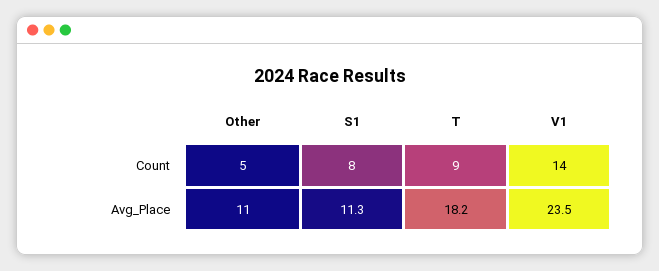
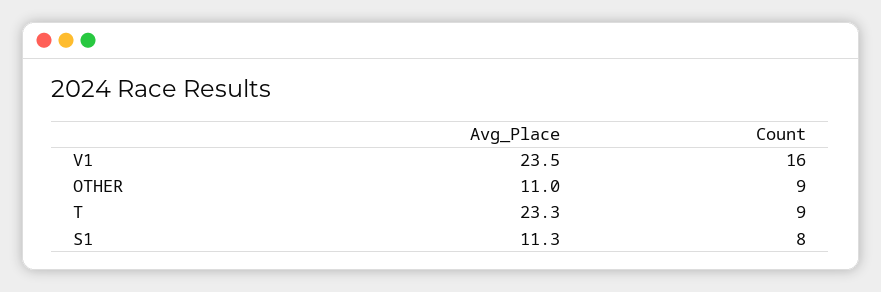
Other, Count: 5 -> 9
V1, Count: 14 -> 16
T, Avg_Place: 18.2 -> 23.3

